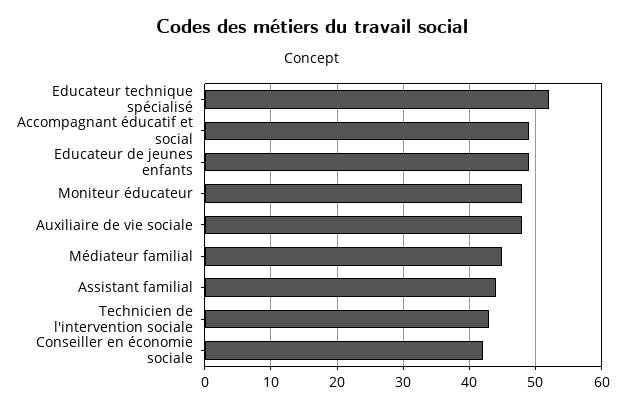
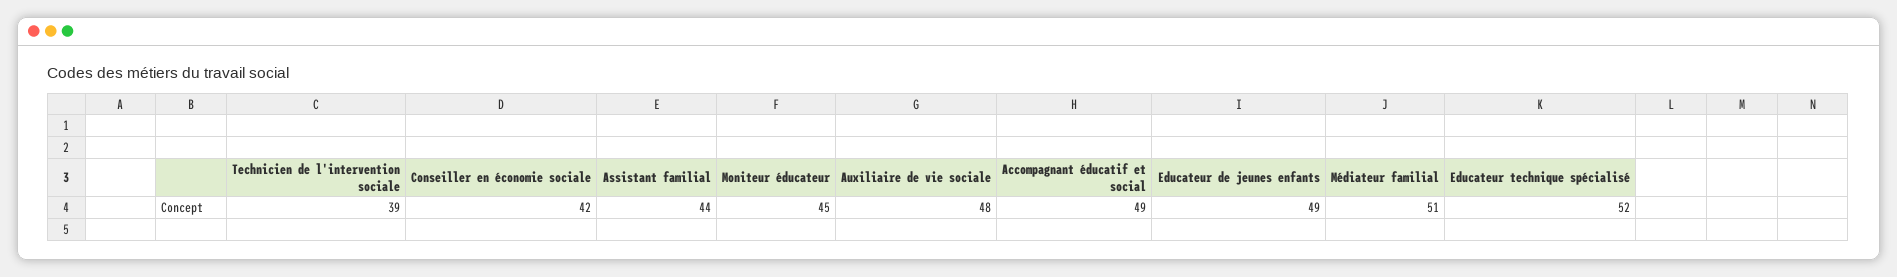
Moniteur éducateur: 48 -> 45
Médiateur familial: 45 -> 51
Technicien de l'intervention sociale: 43 -> 39

